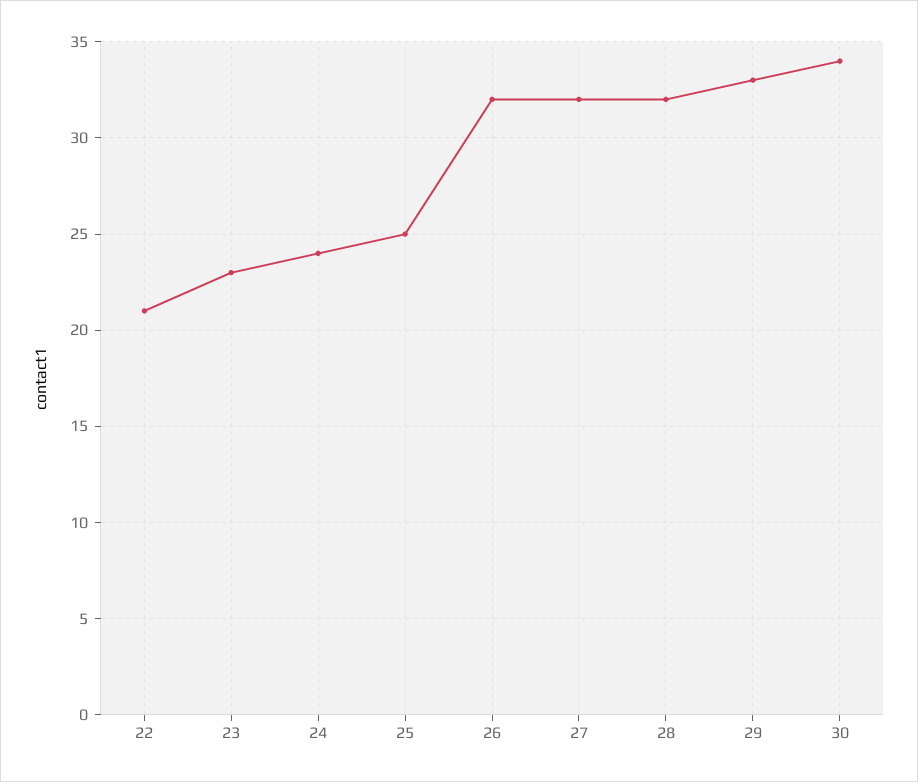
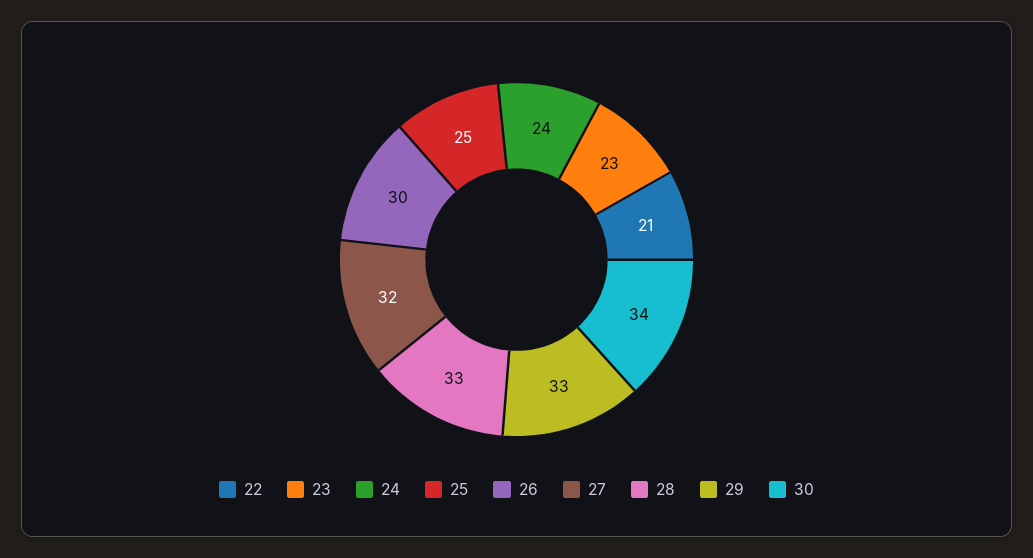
26: 32 -> 30
28: 32 -> 33

